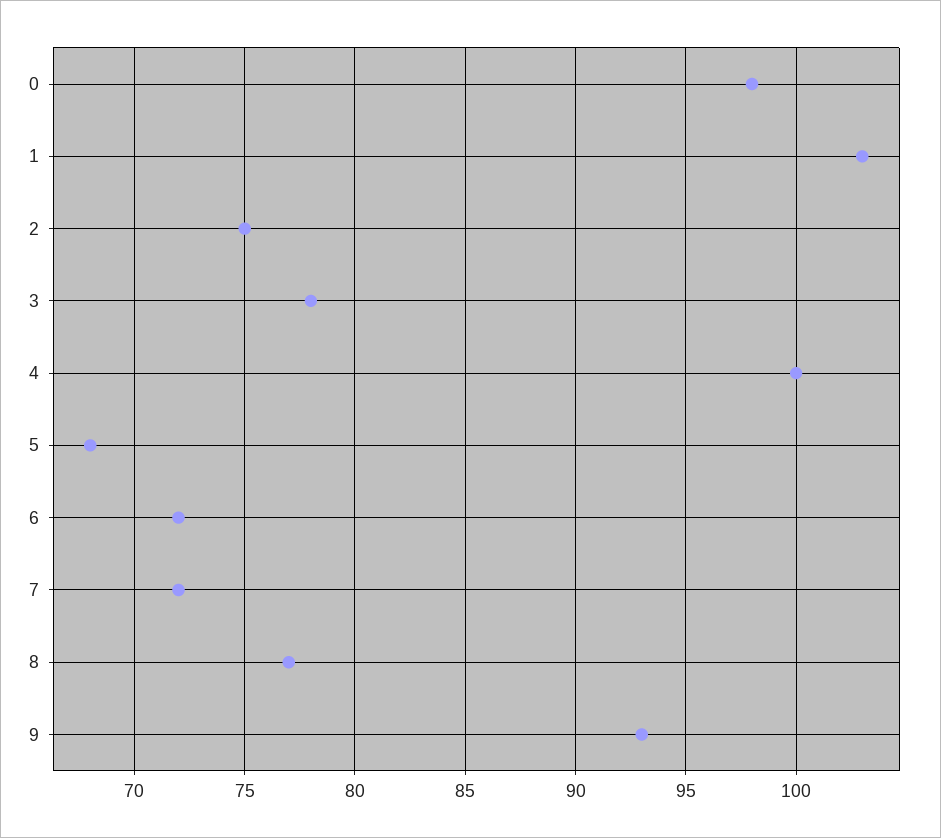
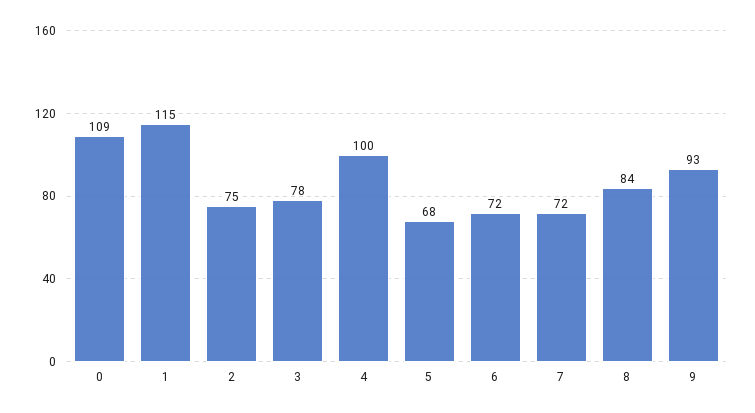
0: 98 -> 109
1: 103 -> 115
8: 77 -> 84

